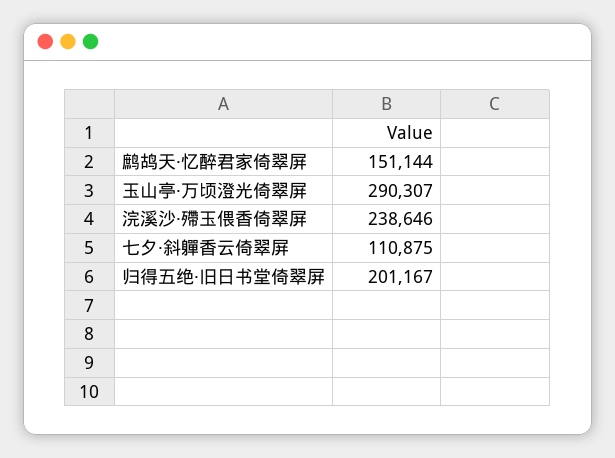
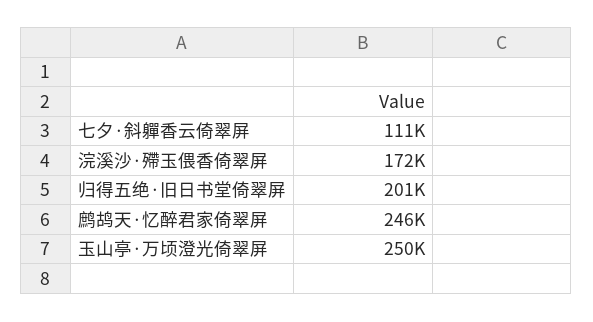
鹧鸪天·忆醉君家倚翠屏: 151144 -> 246000
玉山亭·万顷澄光倚翠屏: 290307 -> 250000
浣溪沙·殢玉偎香倚翠屏: 238646 -> 172000

